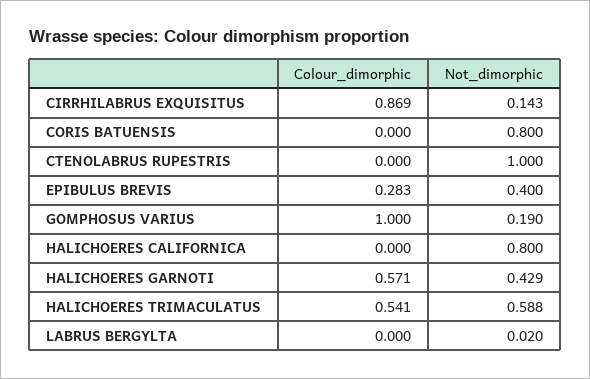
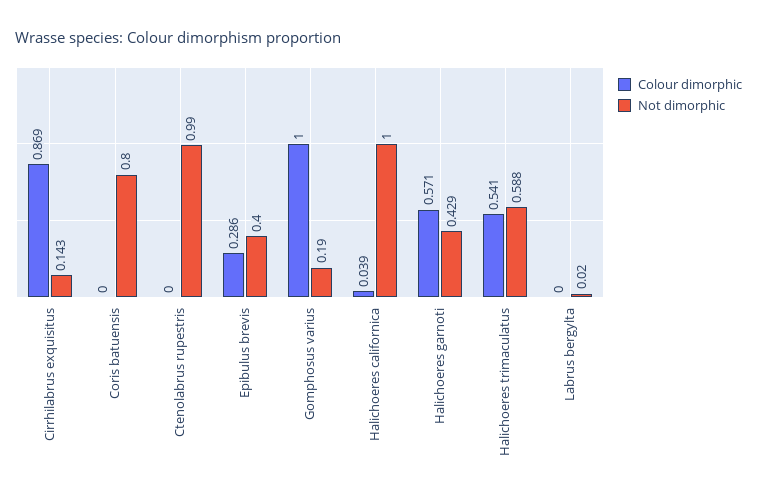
Not_dimorphic, CTENOLABRUS RUPESTRIS: 1 -> 0.99
Colour_dimorphic, EPIBULUS BREVIS: 0.283 -> 0.286
Colour_dimorphic, HALICHOERES CALIFORNICA: 0 -> 0.039
Not_dimorphic, HALICHOERES CALIFORNICA: 0.8 -> 1

